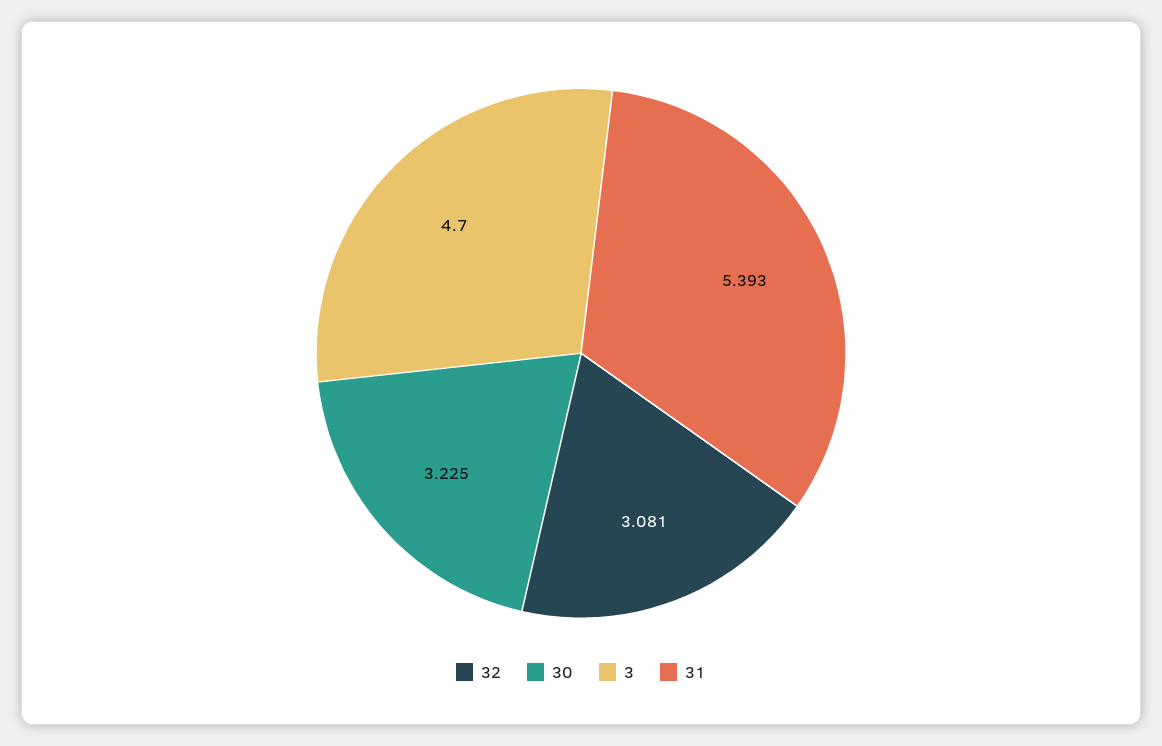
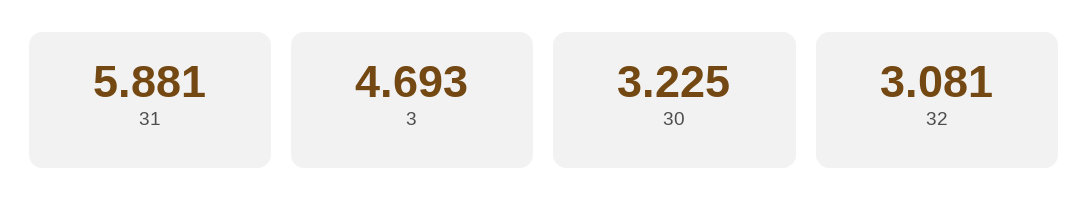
3: 4.7 -> 4.693
31: 5.393 -> 5.881

